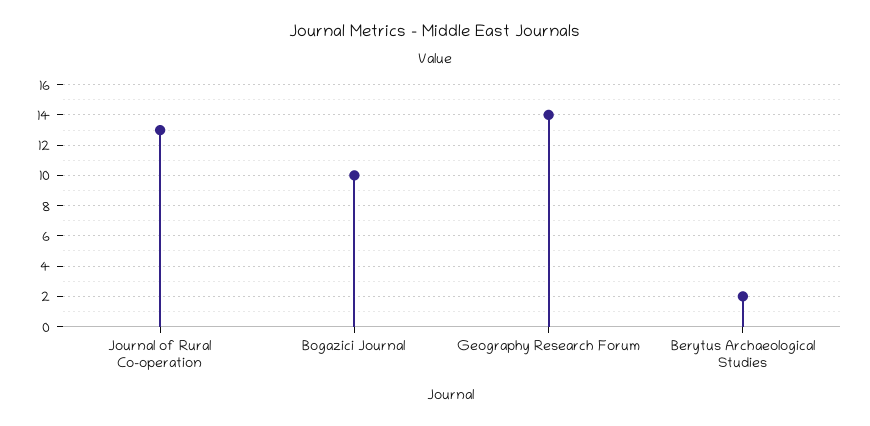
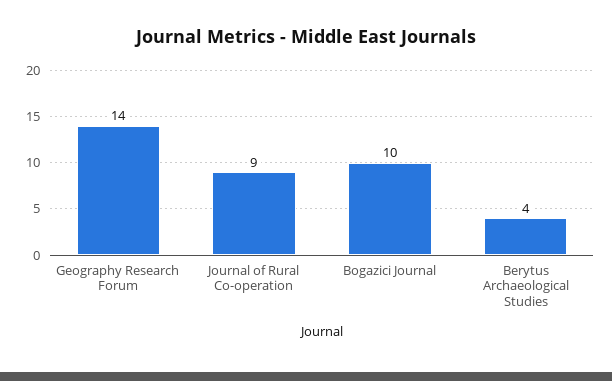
Journal of Rural Co-operation: 13 -> 9
Berytus Archaeological Studies: 2 -> 4

